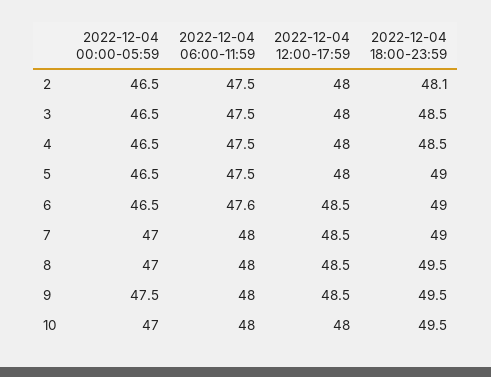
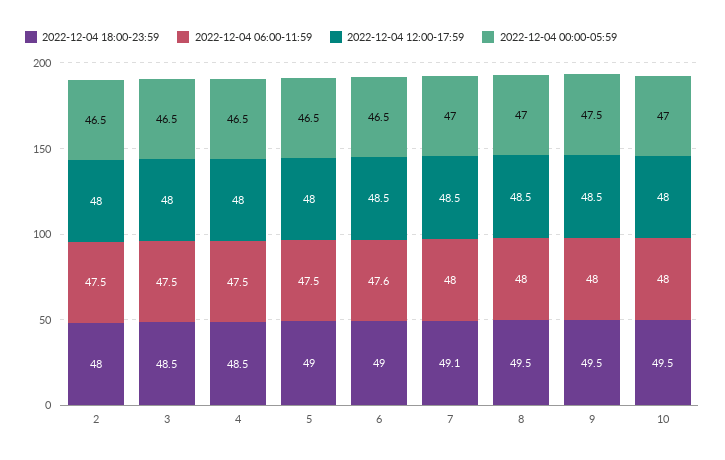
2022-12-04 18:00-23:59, 2: 48.1 -> 48
2022-12-04 18:00-23:59, 7: 49 -> 49.1

